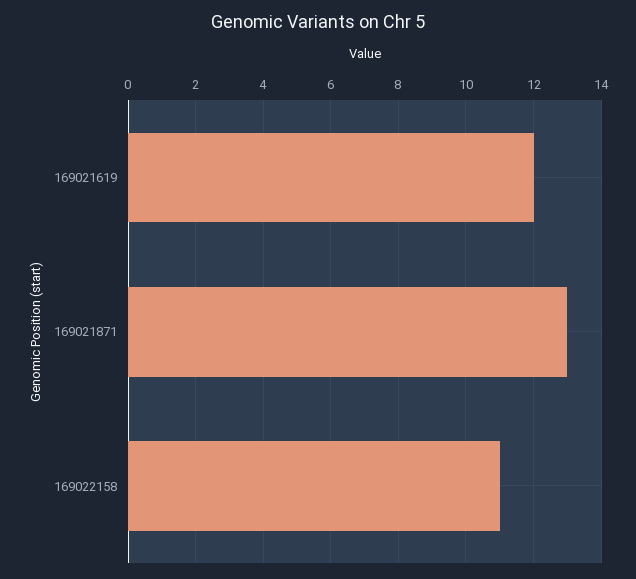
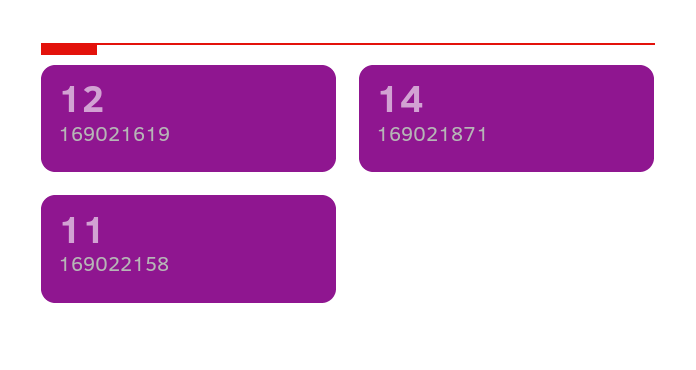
169021871: 13 -> 14

